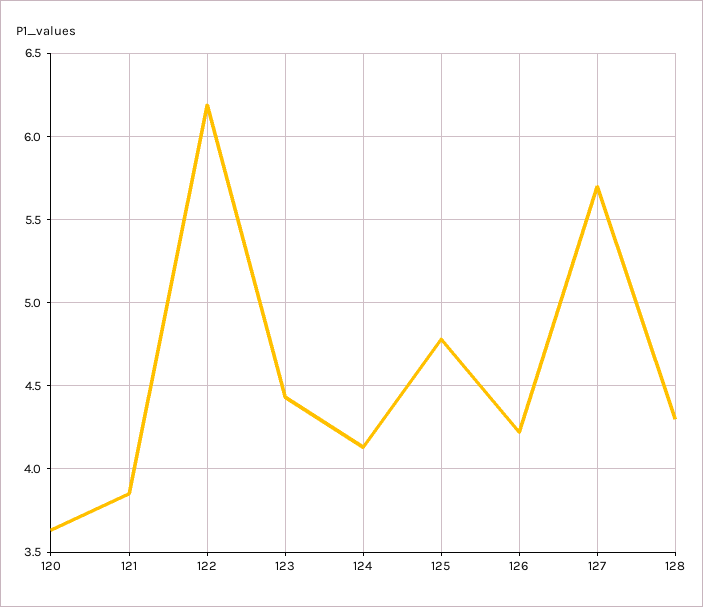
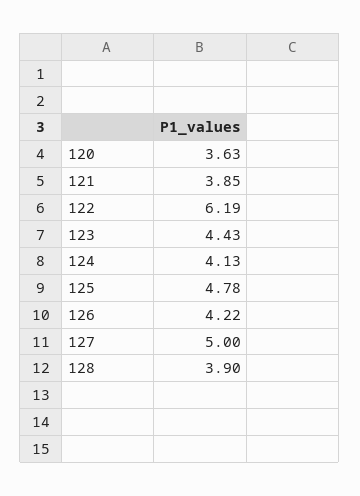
127: 5.7 -> 5
128: 4.3 -> 3.9

